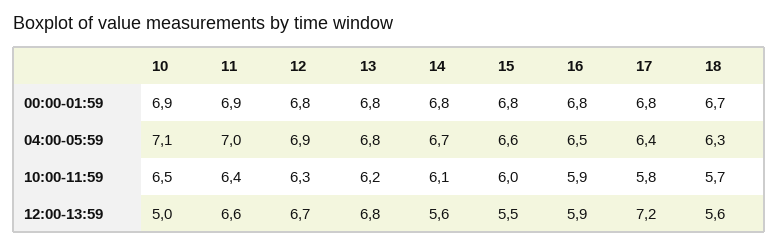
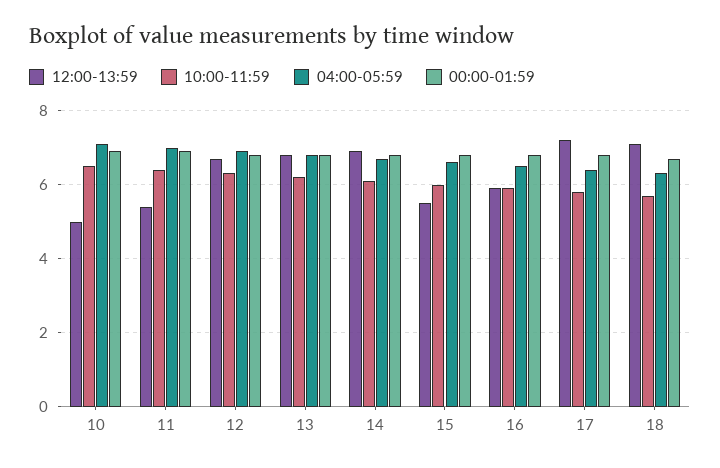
12:00-13:59, 11: 6.6 -> 5.5
12:00-13:59, 14: 5.6 -> 7
12:00-13:59, 18: 5.6 -> 7

